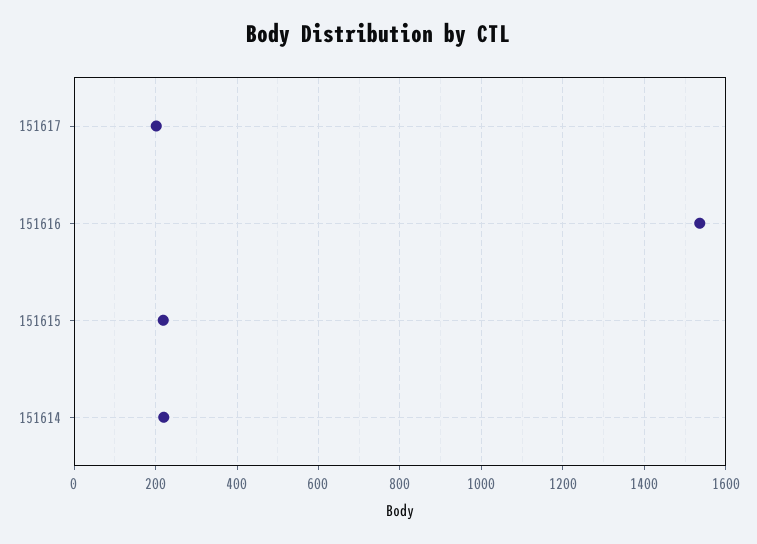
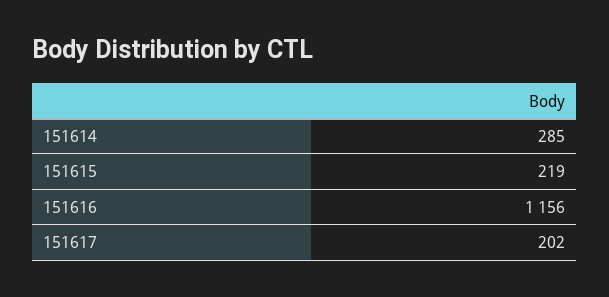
151616: 1540 -> 1156
151614: 220 -> 285

